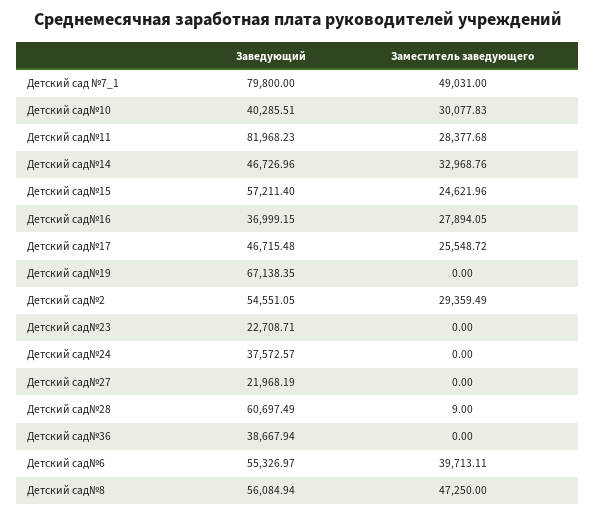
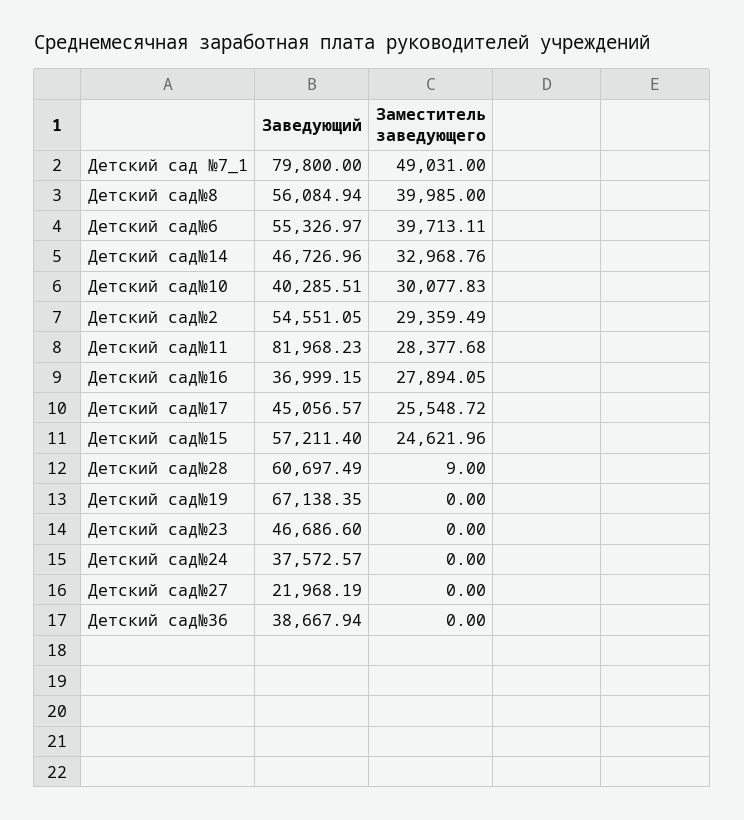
Заведующий, Детский сад№17: 46715.48 -> 45056.57
Заведующий, Детский сад№23: 22708.71 -> 46686.6
Заместитель заведующего, Детский сад№8: 47250 -> 39985

